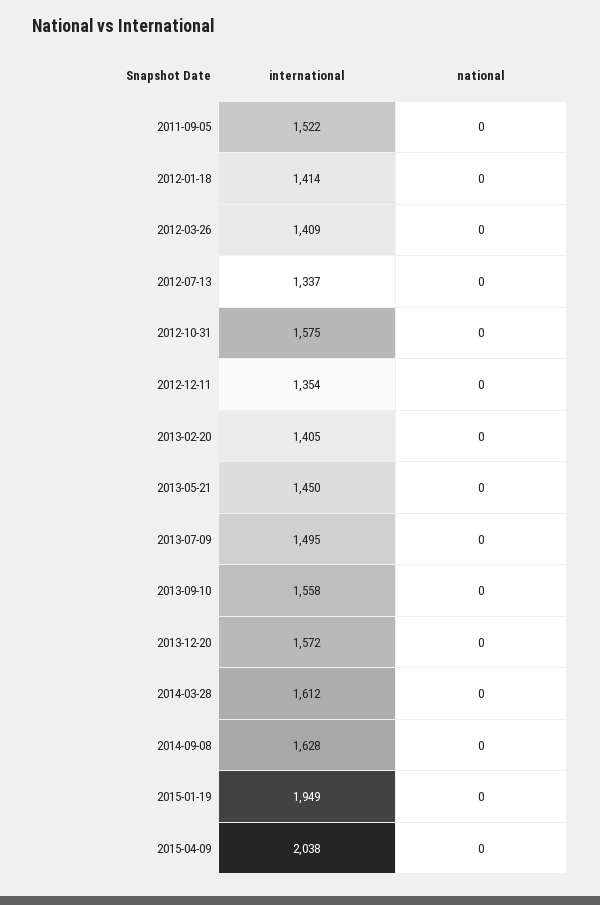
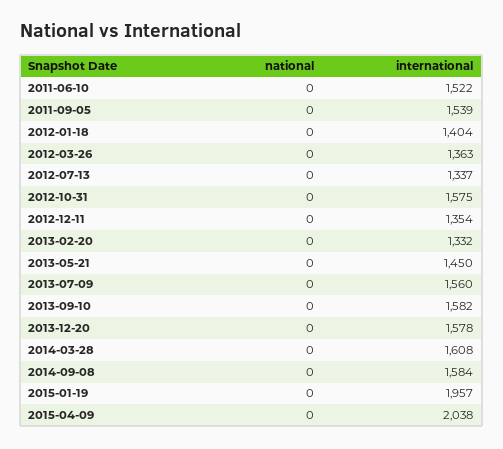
international, 2011-09-05: 1522 -> 1539
international, 2012-01-18: 1414 -> 1404
international, 2012-03-26: 1409 -> 1363
international, 2013-02-20: 1405 -> 1332
international, 2013-07-09: 1495 -> 1560
international, 2013-09-10: 1558 -> 1582
international, 2013-12-20: 1572 -> 1578
international, 2014-03-28: 1612 -> 1608
international, 2014-09-08: 1628 -> 1584
international, 2015-01-19: 1949 -> 1957
national, 2011-06-10: none -> 0
international, 2011-06-10: none -> 1522

